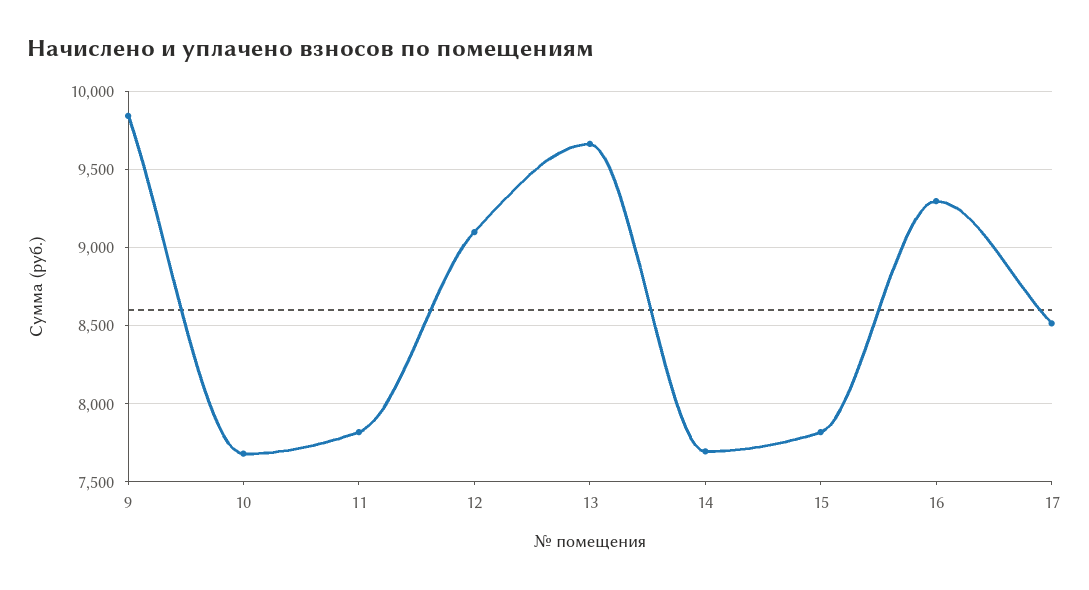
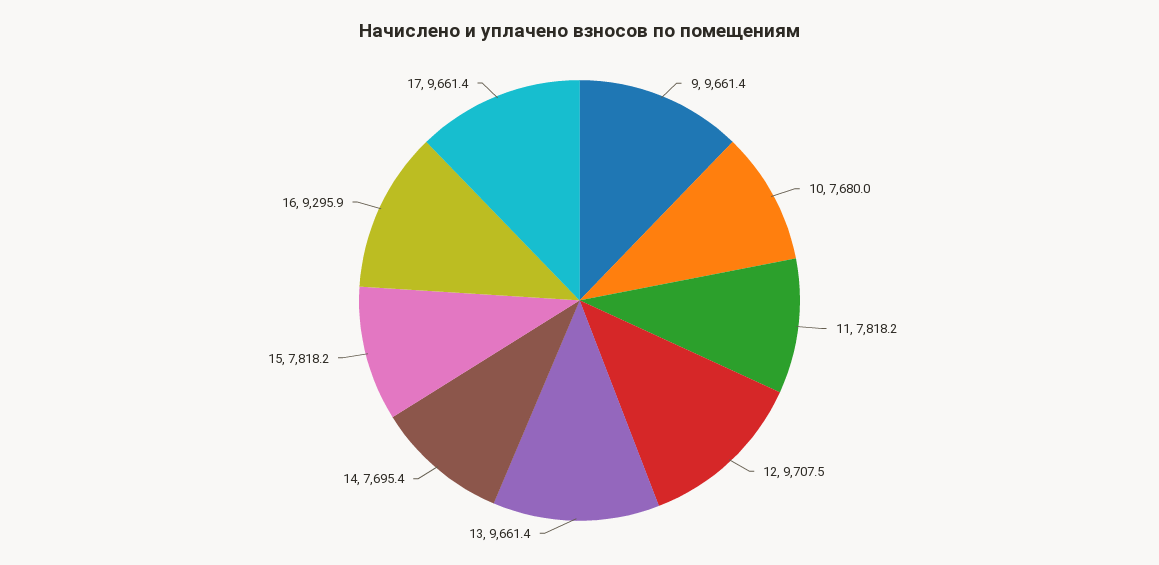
9: 9850 -> 9661.4
12: 9100 -> 9707.5
17: 8500 -> 9661.4

